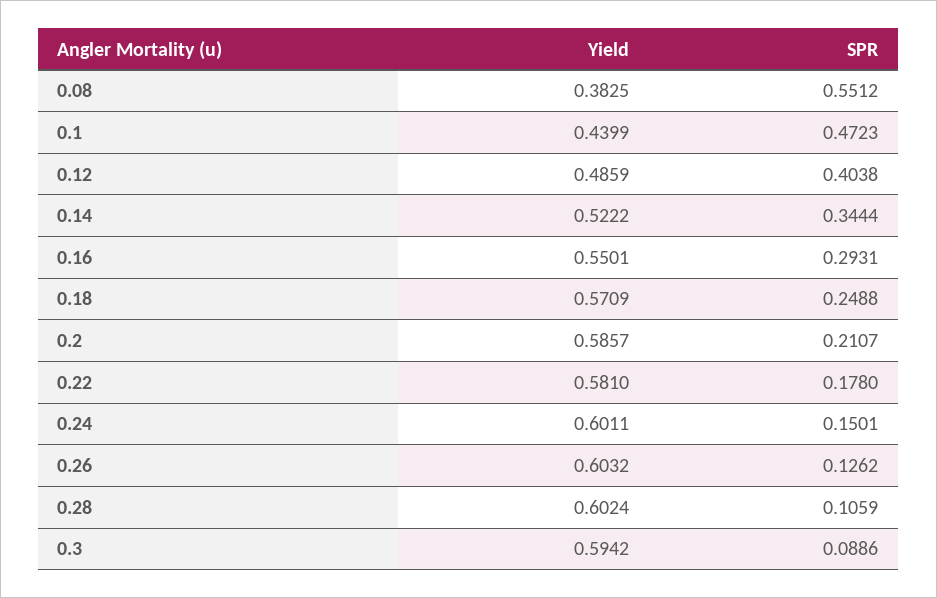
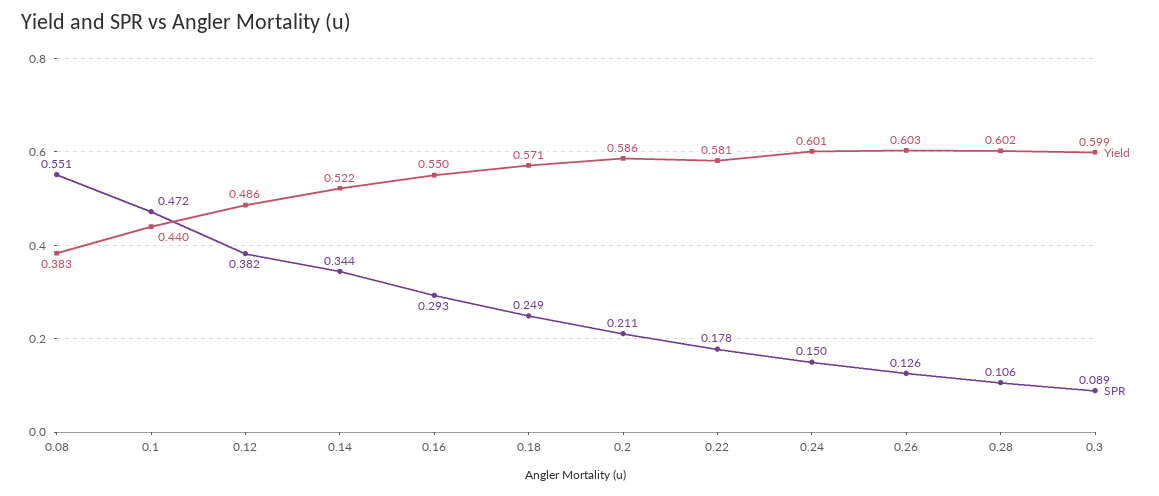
SPR, 0.12: 0.4038 -> 0.382
Yield, 0.3: 0.5942 -> 0.599

